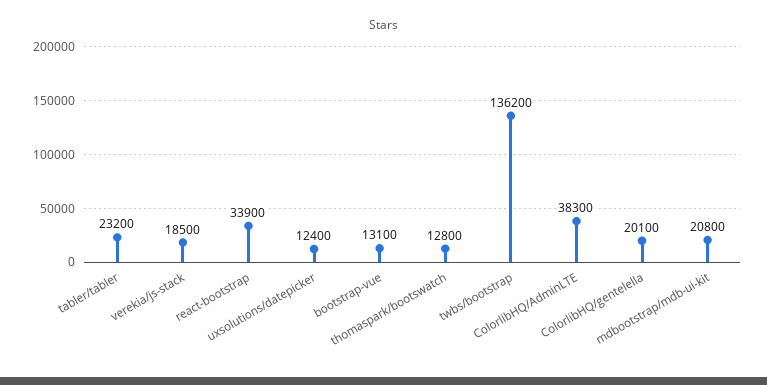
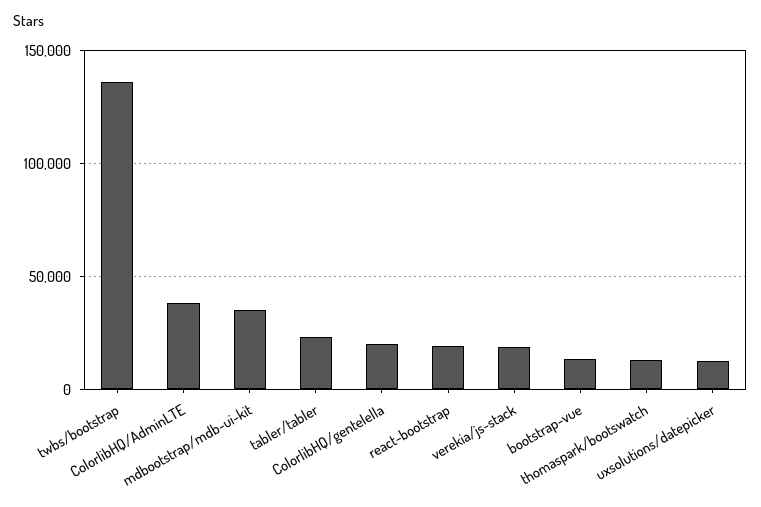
react-bootstrap: 33900 -> 20000
mdbootstrap/mdb-ui-kit: 20800 -> 35000

